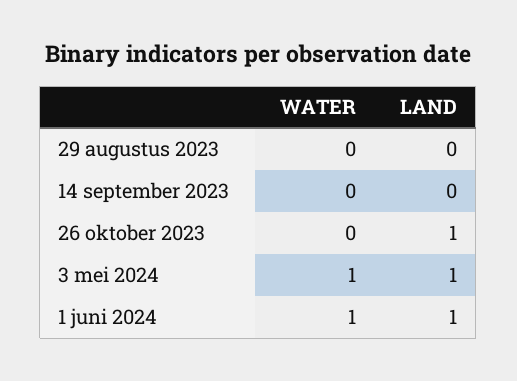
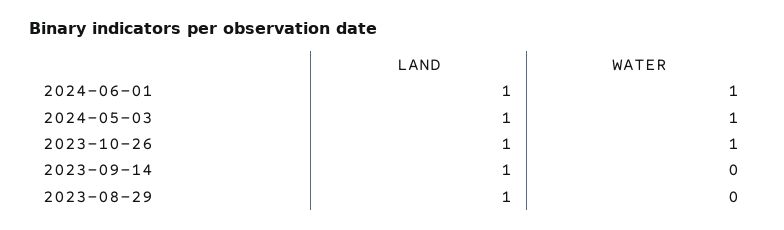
LAND, 29 augustus 2023: 0 -> 1
LAND, 14 september 2023: 0 -> 1
WATER, 26 oktober 2023: 0 -> 1

